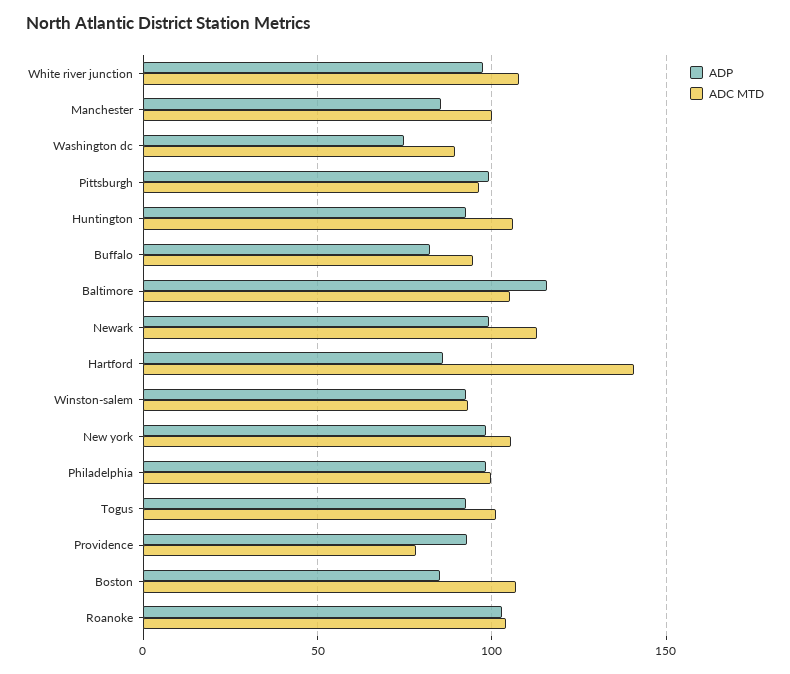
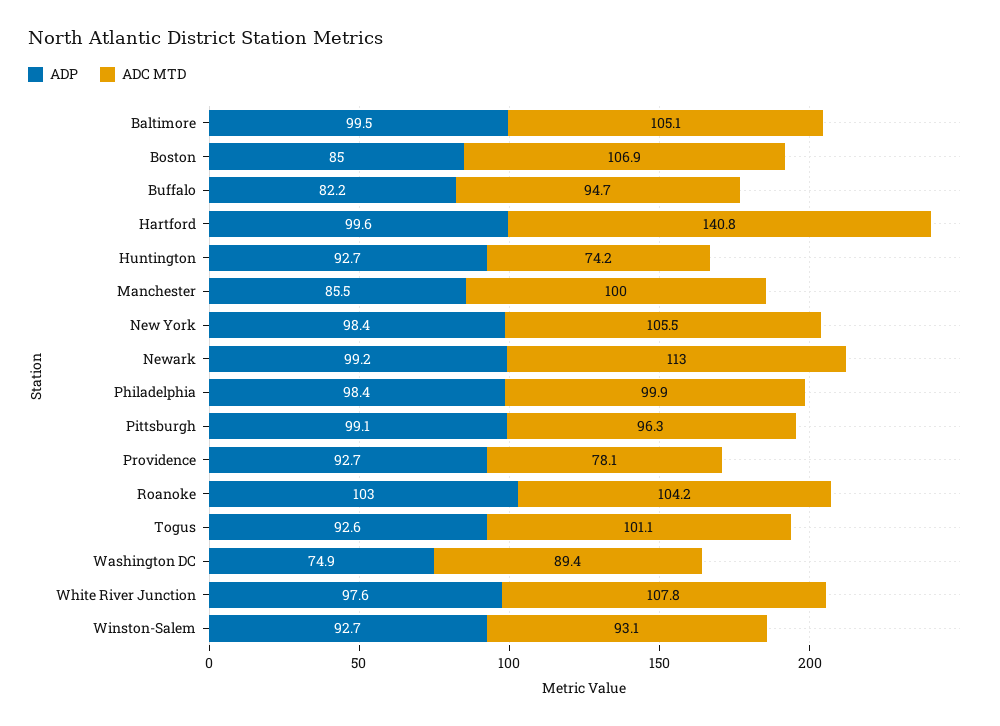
ADC MTD, Huntington: 105 -> 74.2
ADP, Baltimore: 115 -> 99.5
ADP, Hartford: 85 -> 99.6

